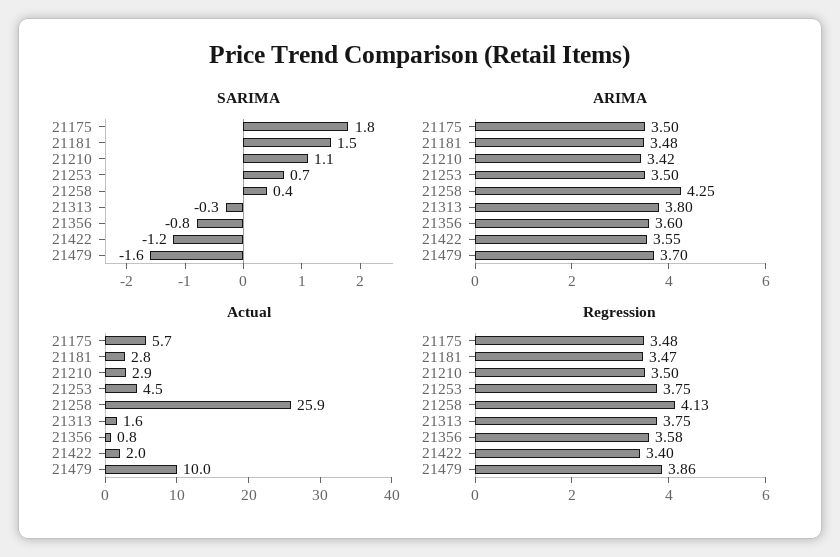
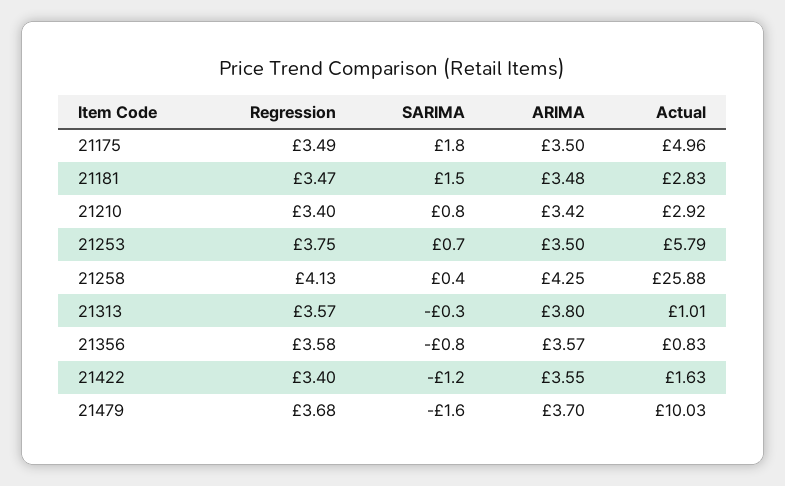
SARIMA, 21210: 1.1 -> 0.8
ARIMA, 21356: 3.6 -> 3.57
Actual, 21175: 5.7 -> 4.96
Actual, 21253: 4.5 -> 5.79
Actual, 21313: 1.6 -> 1.01
Actual, 21422: 2 -> 1.63
Regression, 21175: 3.48 -> 3.49
Regression, 21210: 3.5 -> 3.4
Regression, 21313: 3.75 -> 3.57
Regression, 21479: 3.86 -> 3.68

